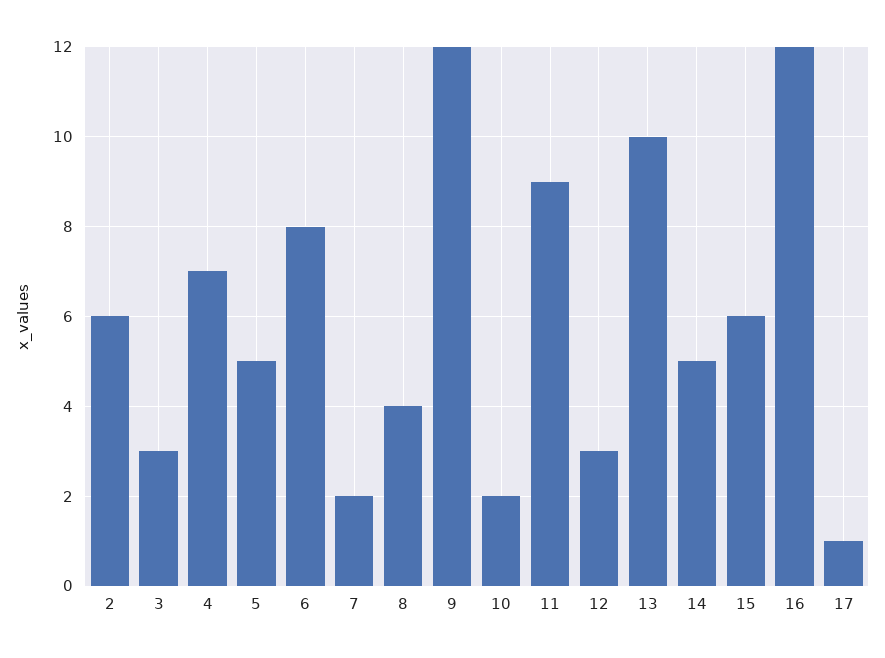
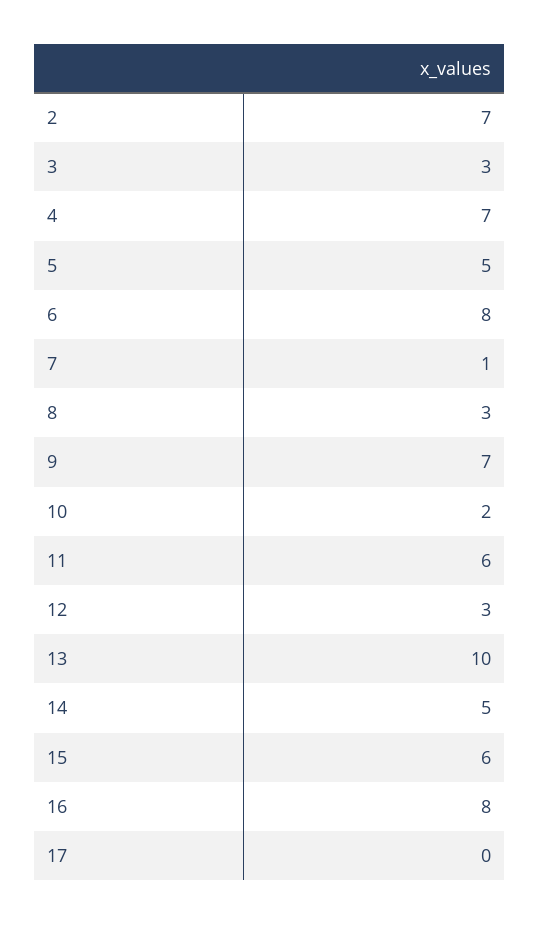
2: 6 -> 7
7: 2 -> 1
8: 4 -> 3
9: 12 -> 7
11: 9 -> 6
16: 12 -> 8
17: 1 -> 0

